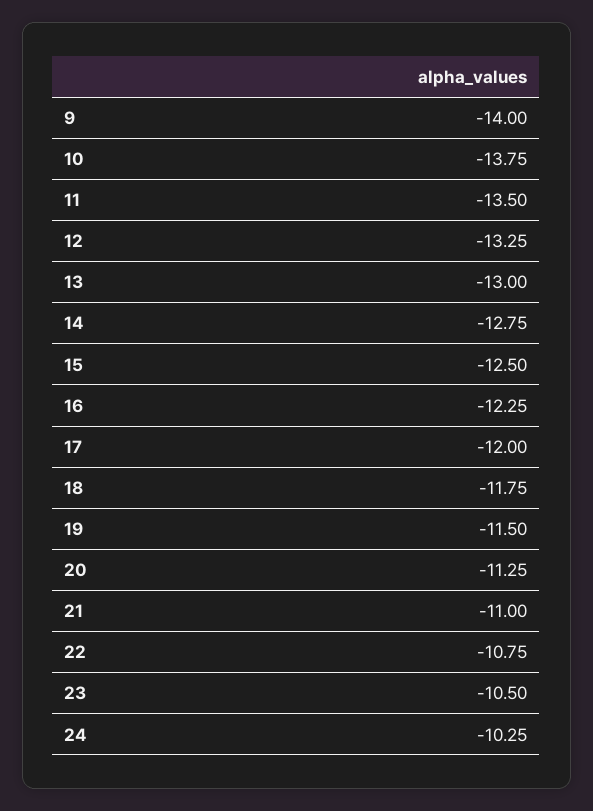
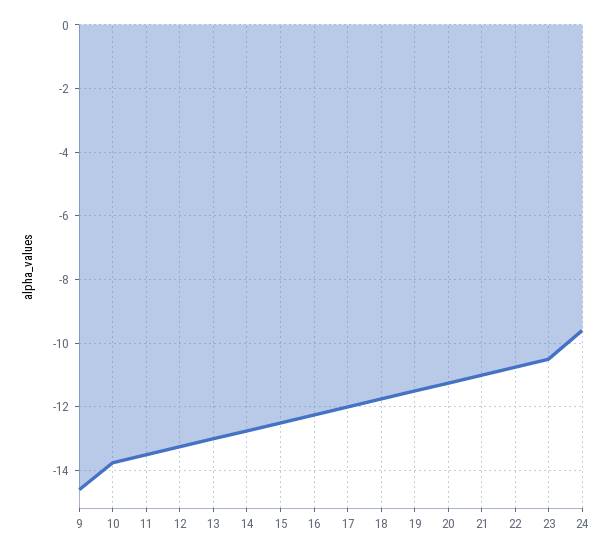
9: -14 -> -14.6
24: -10.25 -> -9.6

